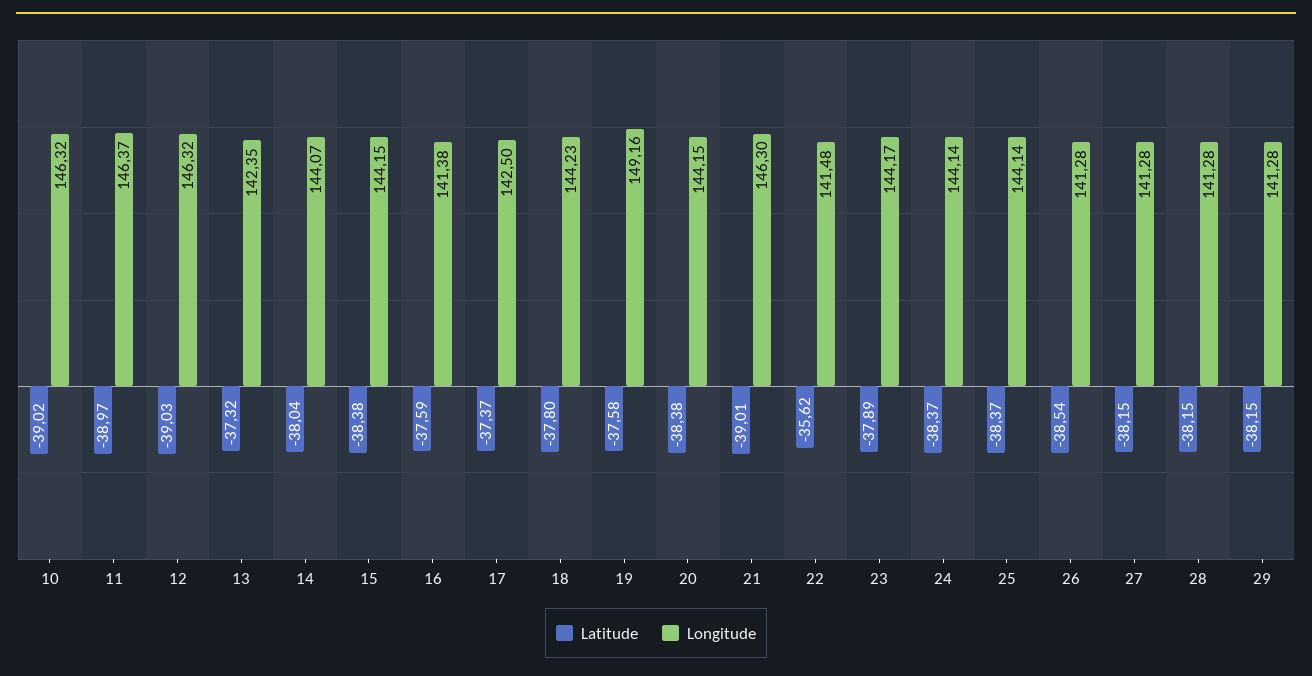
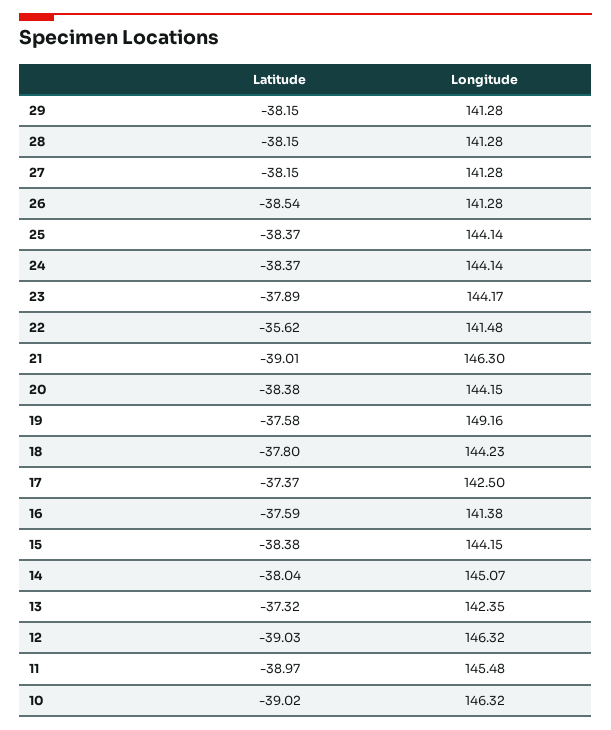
Longitude, 11: 146.37 -> 145.48
Longitude, 14: 144.07 -> 145.07

